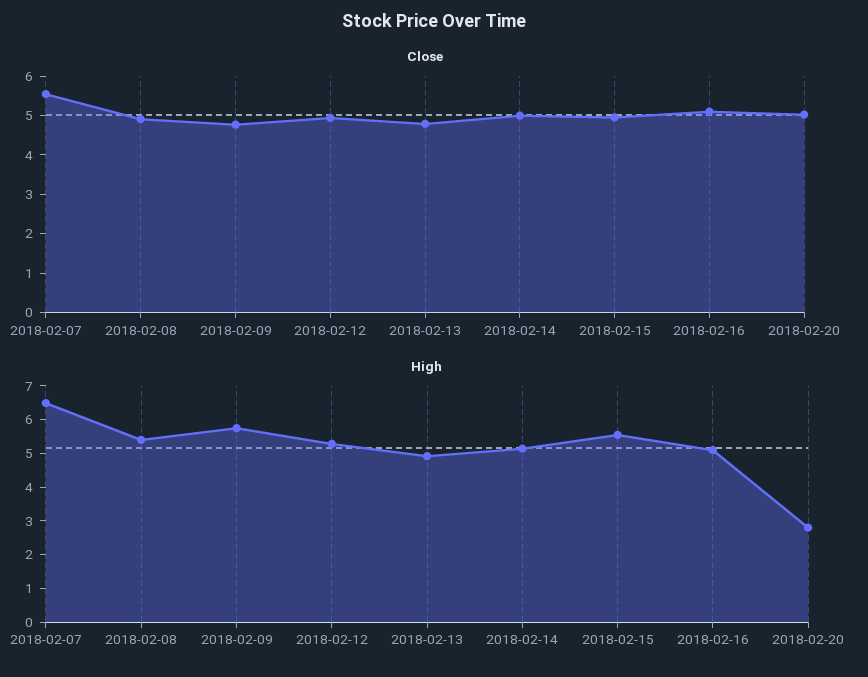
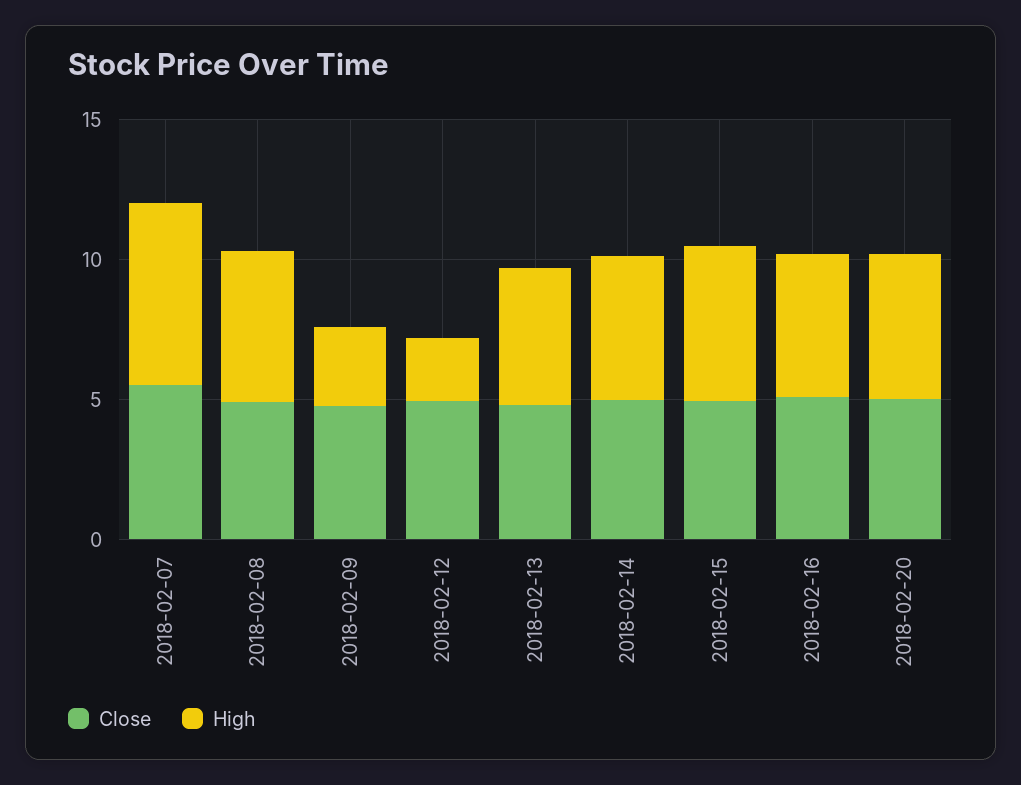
High, 2018-02-09: 5.75 -> 3
High, 2018-02-12: 5.25 -> 2
High, 2018-02-20: 2.75 -> 5

